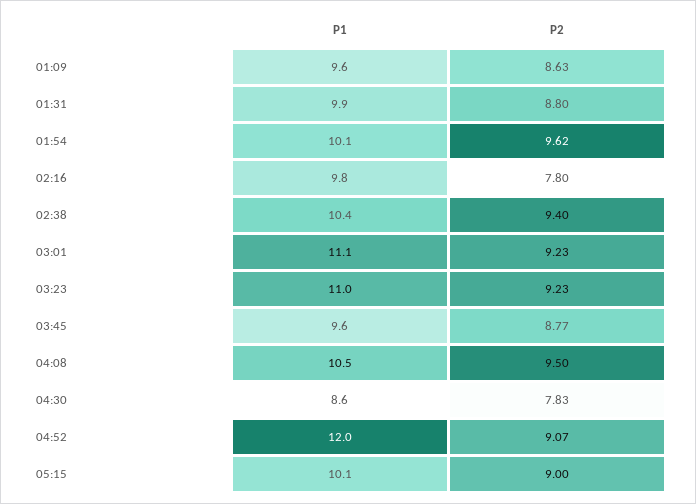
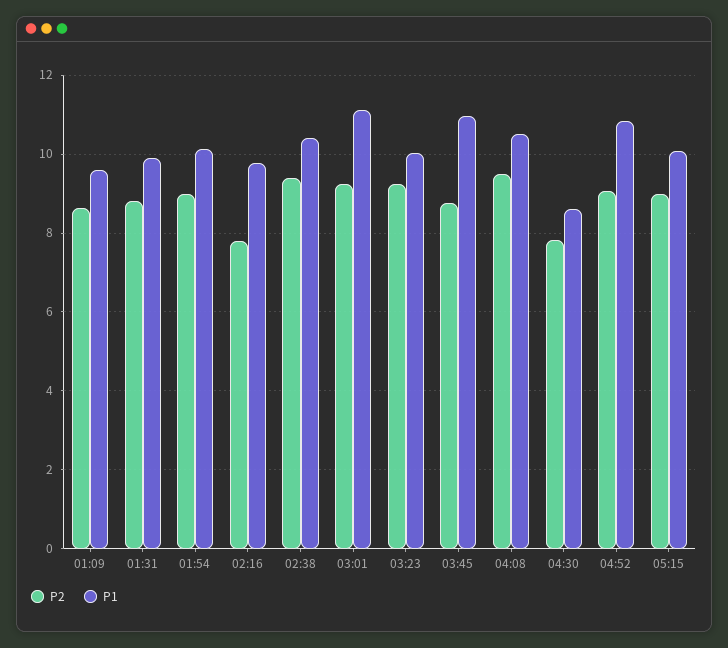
P2, 01:54: 9.62 -> 9
P1, 03:23: 11 -> 10
P1, 03:45: 9.6 -> 11
P1, 04:52: 12 -> 10.8

